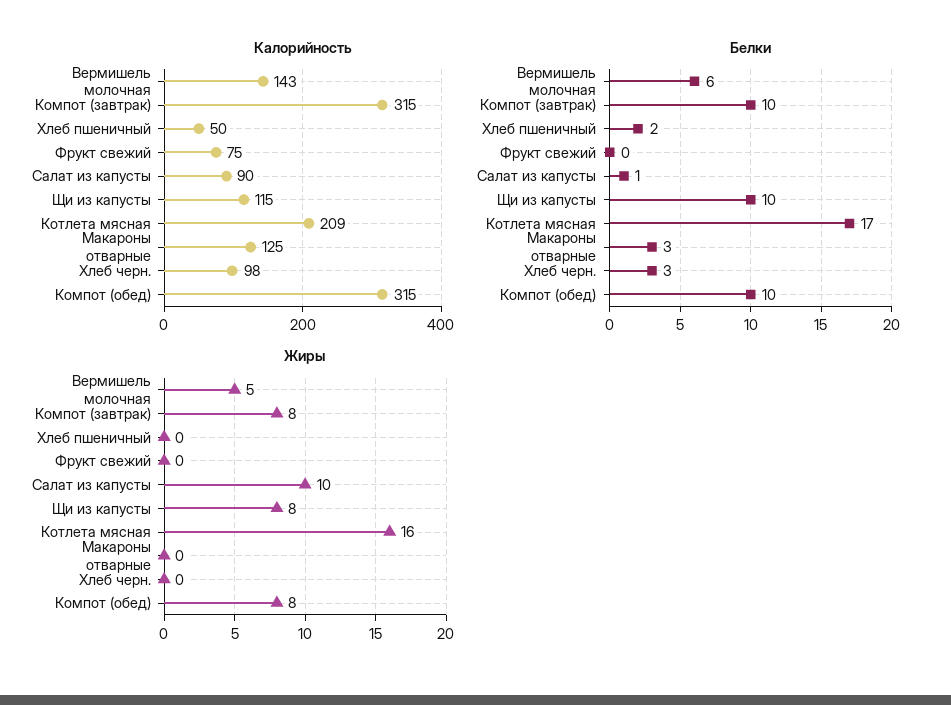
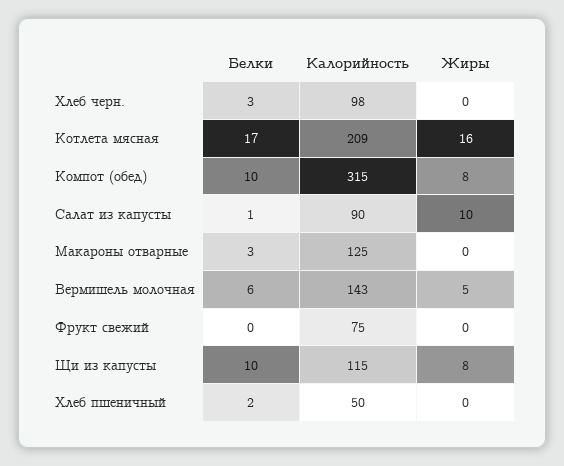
Калорийность, Компот (завтрак): 315 -> none
Белки, Компот (завтрак): 10 -> none
Жиры, Компот (завтрак): 8 -> none

